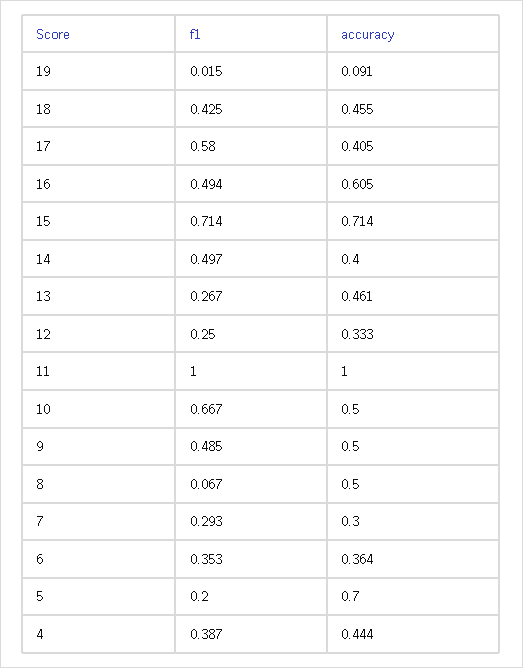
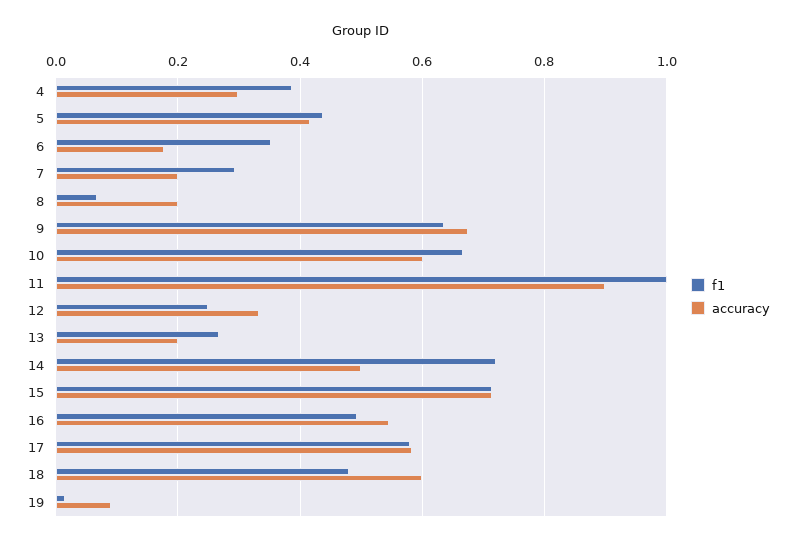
f1, 18: 0.425 -> 0.48
accuracy, 18: 0.455 -> 0.6
accuracy, 17: 0.405 -> 0.58
accuracy, 16: 0.605 -> 0.54
f1, 14: 0.497 -> 0.72
accuracy, 14: 0.4 -> 0.5
accuracy, 13: 0.461 -> 0.2
accuracy, 11: 1 -> 0.9
accuracy, 10: 0.5 -> 0.6
f1, 9: 0.485 -> 0.64
accuracy, 9: 0.5 -> 0.68
accuracy, 8: 0.5 -> 0.2
accuracy, 7: 0.3 -> 0.2
accuracy, 6: 0.364 -> 0.18
f1, 5: 0.2 -> 0.44
accuracy, 5: 0.7 -> 0.42
accuracy, 4: 0.444 -> 0.3

